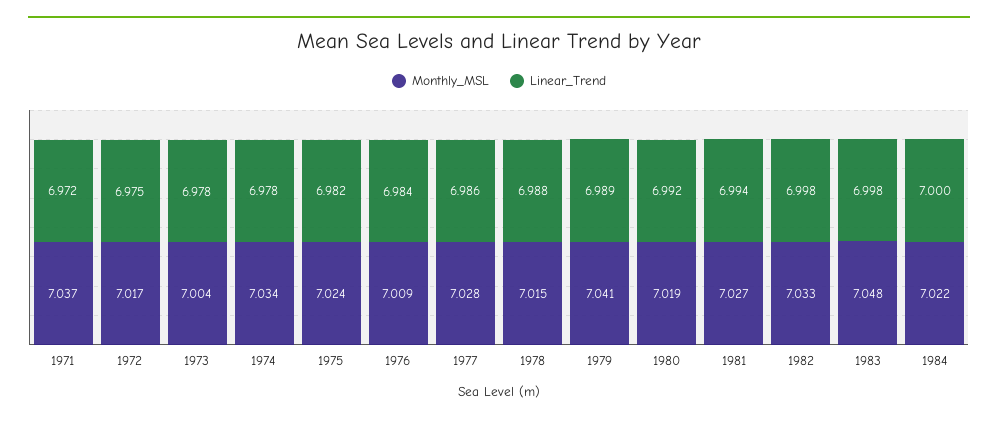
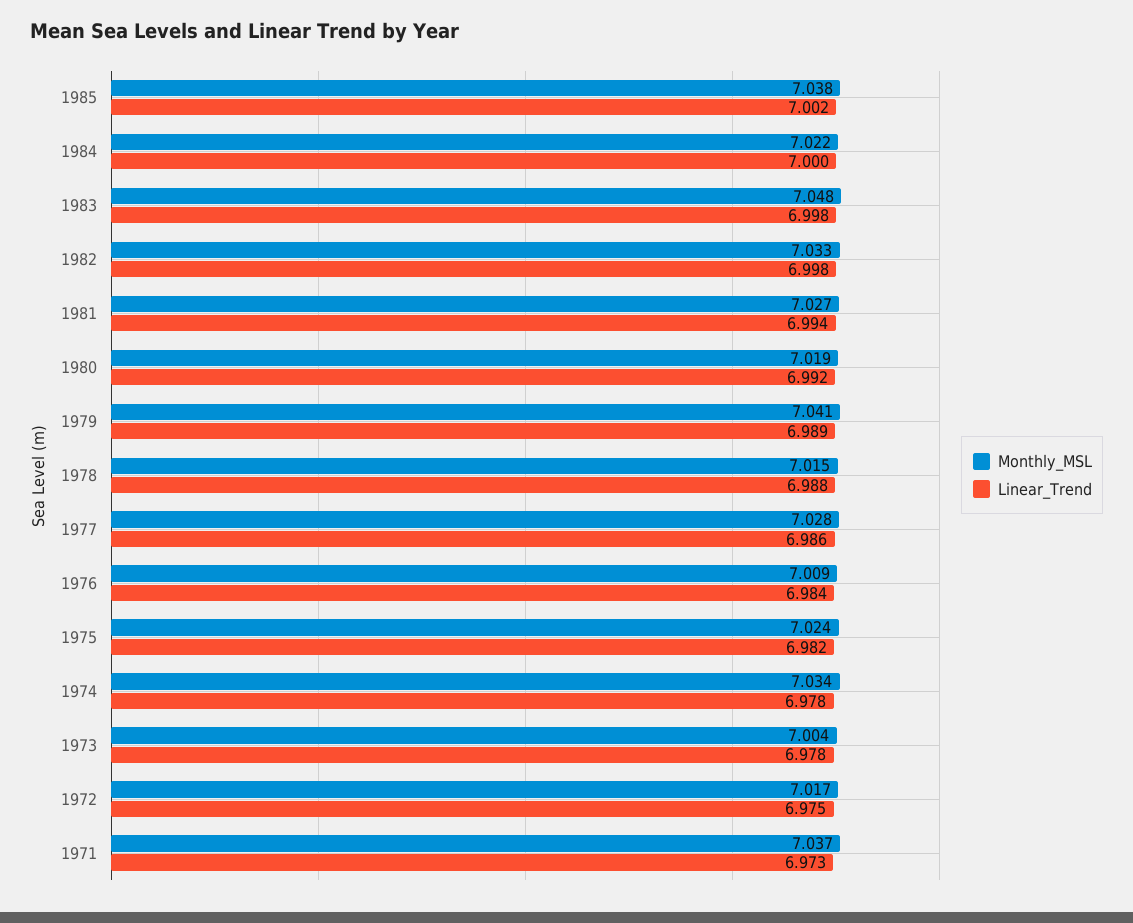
Linear_Trend, 1971: 6.972 -> 6.973
Monthly_MSL, 1985: none -> 7.038
Linear_Trend, 1985: none -> 7.002

